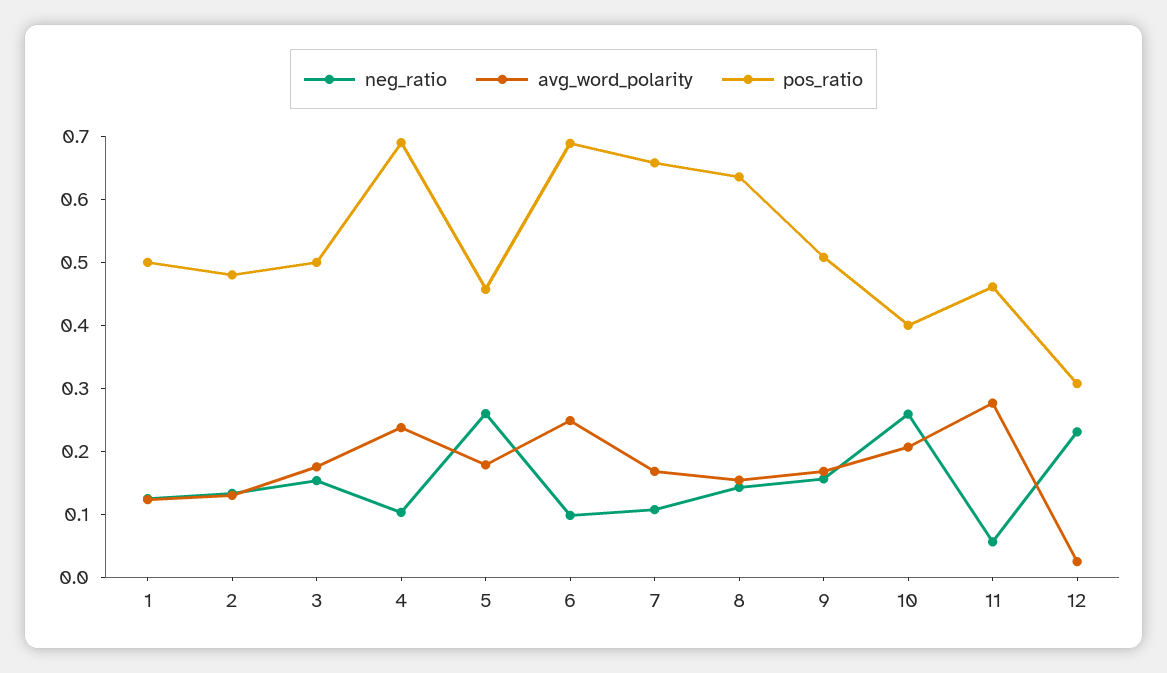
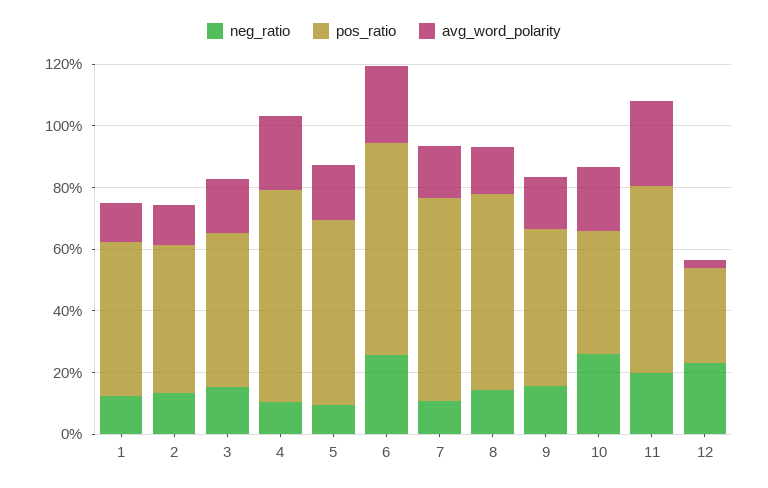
neg_ratio, 5: 0.26 -> 0.1
pos_ratio, 5: 0.46 -> 0.6
neg_ratio, 6: 0.1 -> 0.25
neg_ratio, 11: 0.06 -> 0.2
pos_ratio, 11: 0.46 -> 0.6

